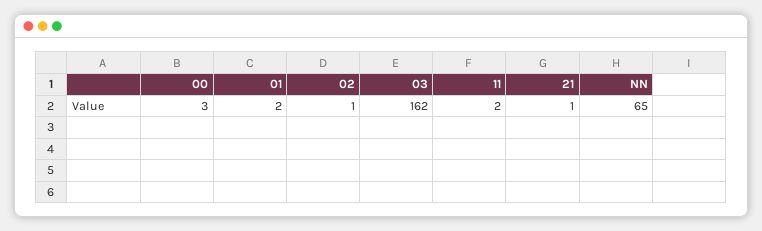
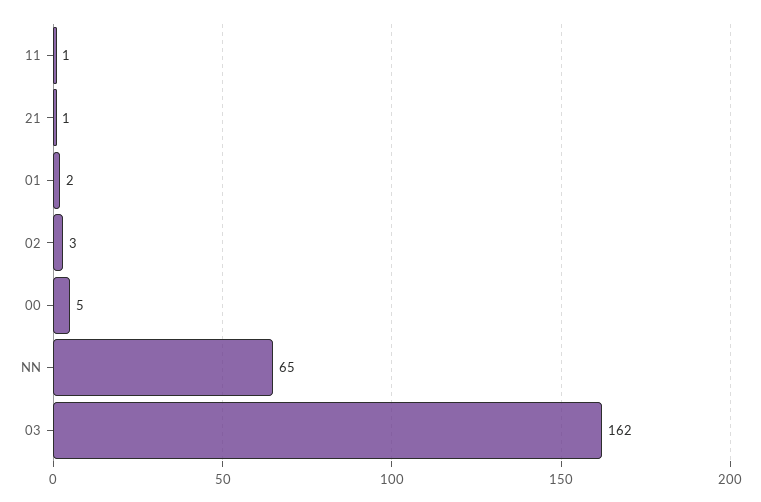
00: 3 -> 5
02: 1 -> 3
11: 2 -> 1

